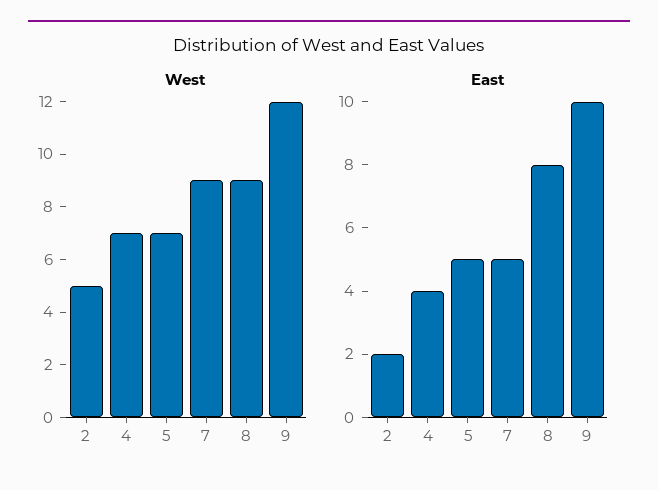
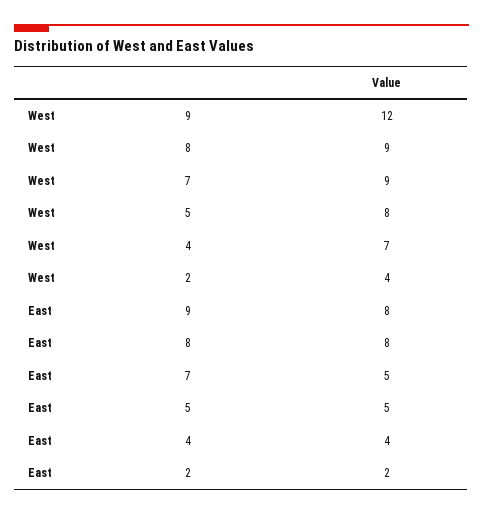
West, 2: 5 -> 4
West, 5: 7 -> 8
East, 9: 10 -> 8

